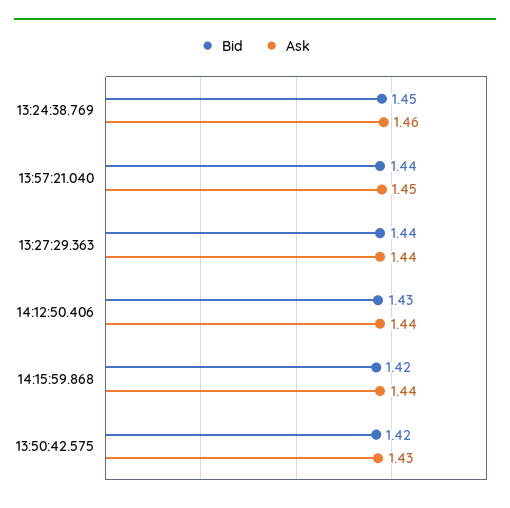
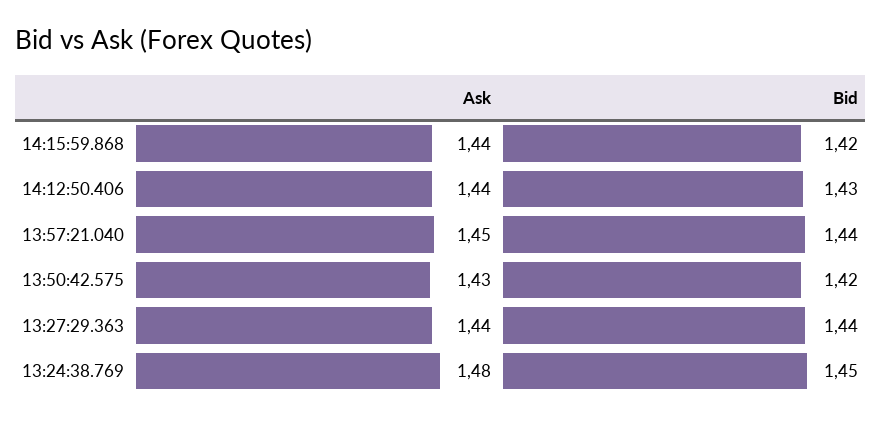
Ask, 13:24:38.769: 1.46 -> 1.48

